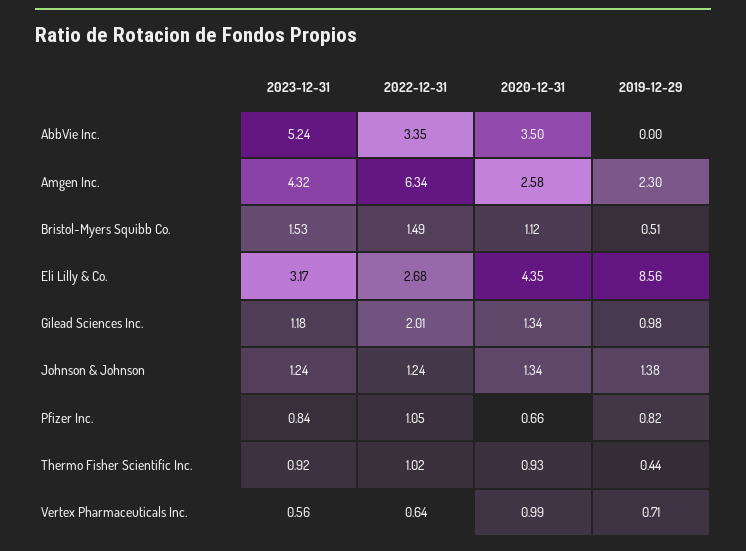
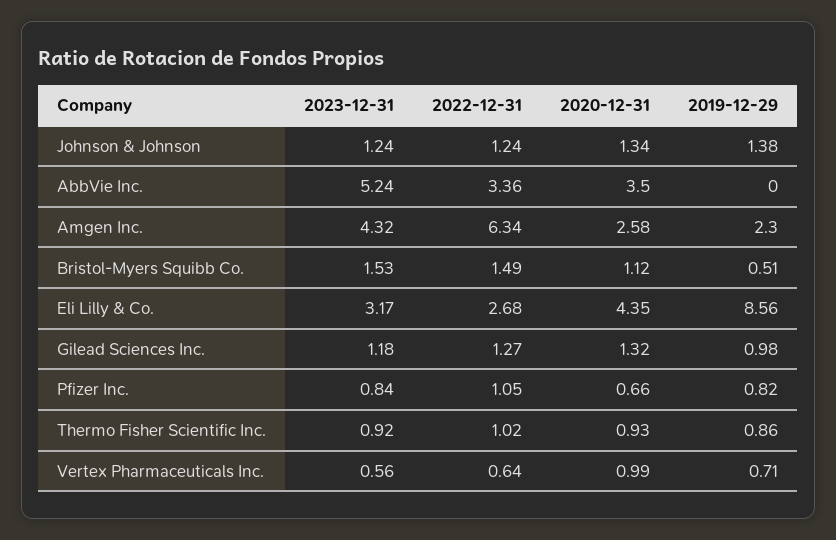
2022-12-31, AbbVie Inc.: 3.35 -> 3.36
2022-12-31, Gilead Sciences Inc.: 2.01 -> 1.27
2020-12-31, Gilead Sciences Inc.: 1.34 -> 1.32
2019-12-29, Thermo Fisher Scientific Inc.: 0.44 -> 0.86

